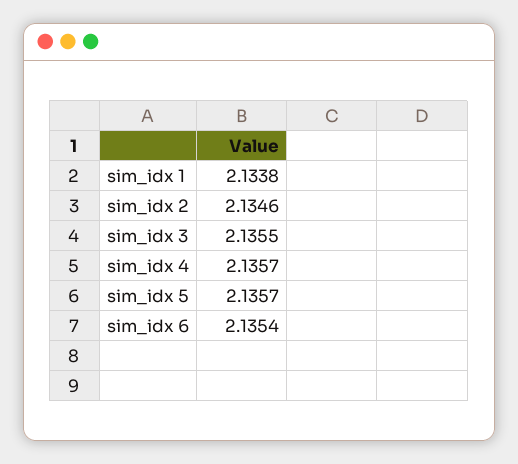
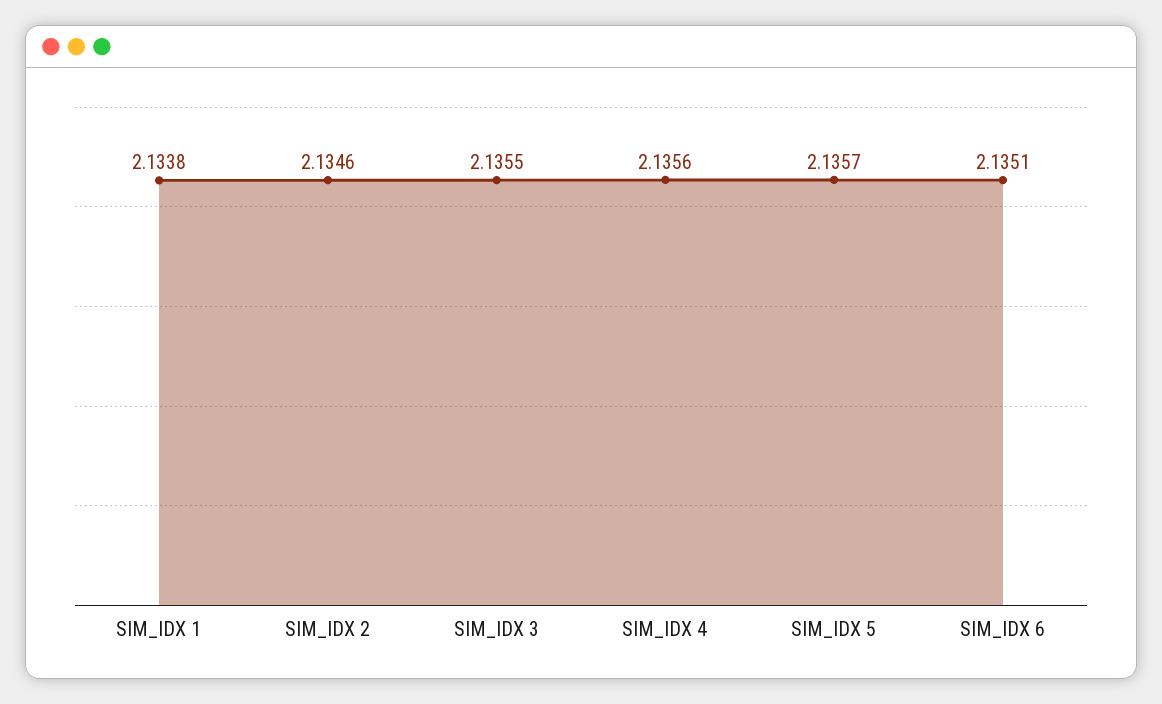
sim_idx 4: 2.1357 -> 2.1356
sim_idx 6: 2.1354 -> 2.1351

